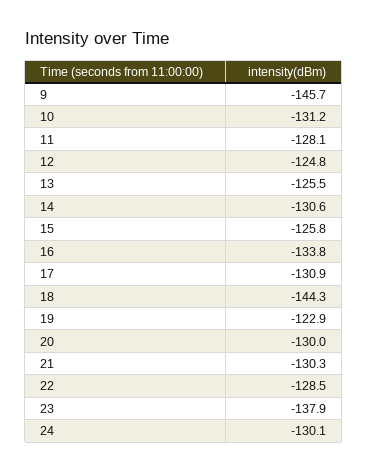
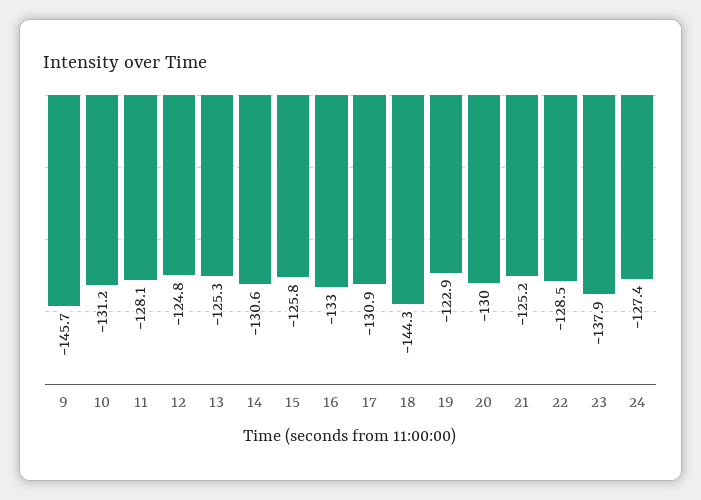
13: -125.5 -> -125.3
16: -133.8 -> -133
21: -130.3 -> -125.2
24: -130.1 -> -127.4

